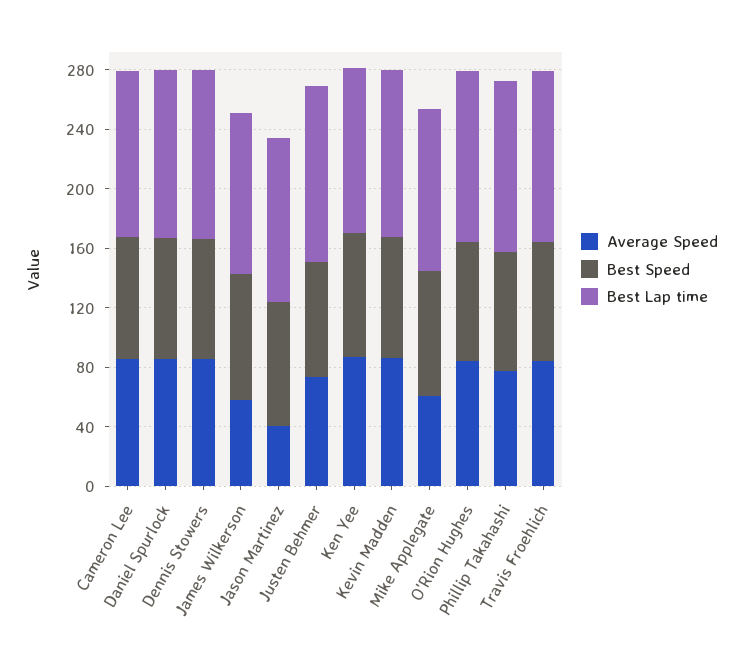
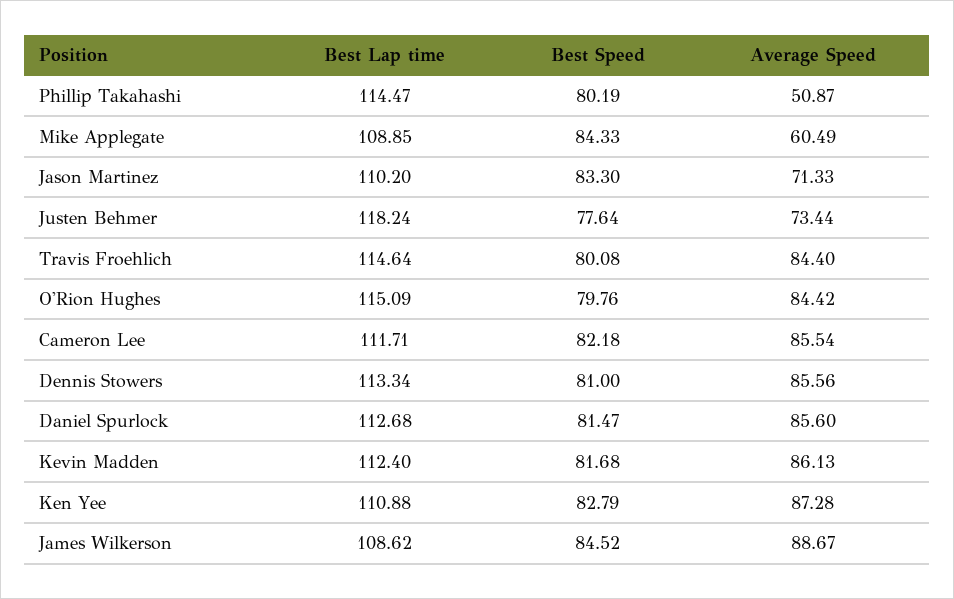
Average Speed, James Wilkerson: 60 -> 88.67
Average Speed, Jason Martinez: 40 -> 71.33
Average Speed, Phillip Takahashi: 80 -> 50.87

